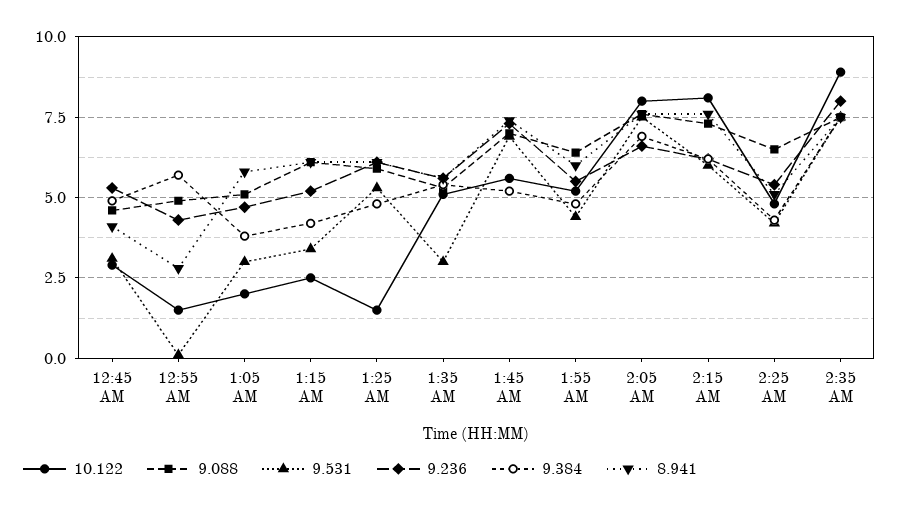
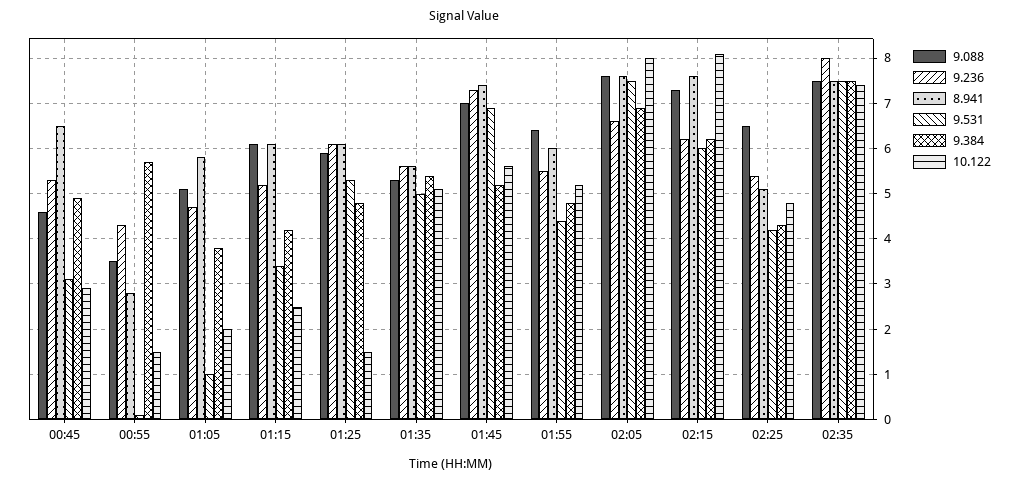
8.941, 12:45 AM: 4 -> 6.5
9.088, 12:55 AM: 5 -> 3.5
9.531, 1:05 AM: 3 -> 1
9.531, 1:35 AM: 3 -> 5
10.122, 2:35 AM: 9 -> 7.5

